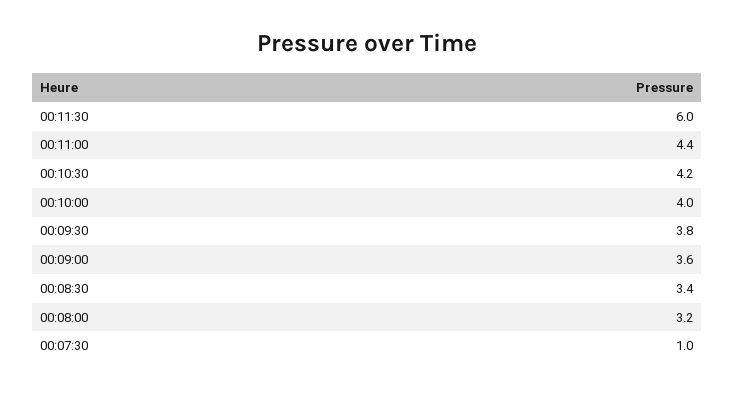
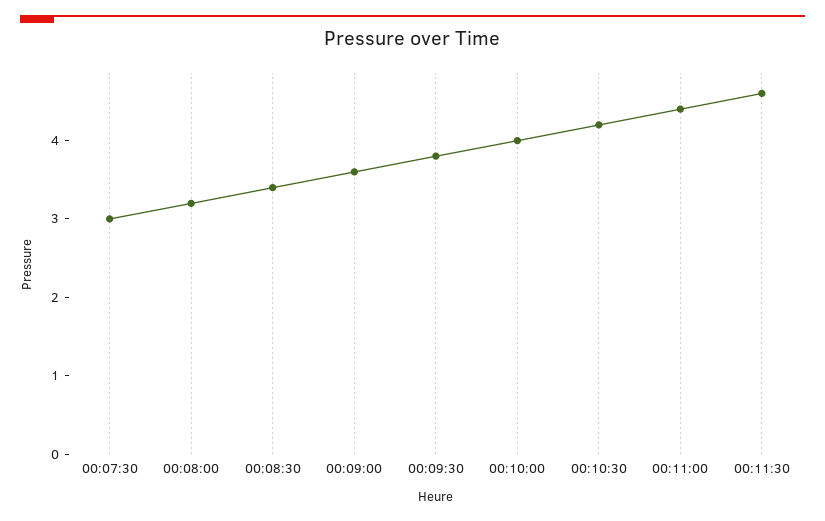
00:11:30: 6 -> 4.5
00:07:30: 1 -> 3

